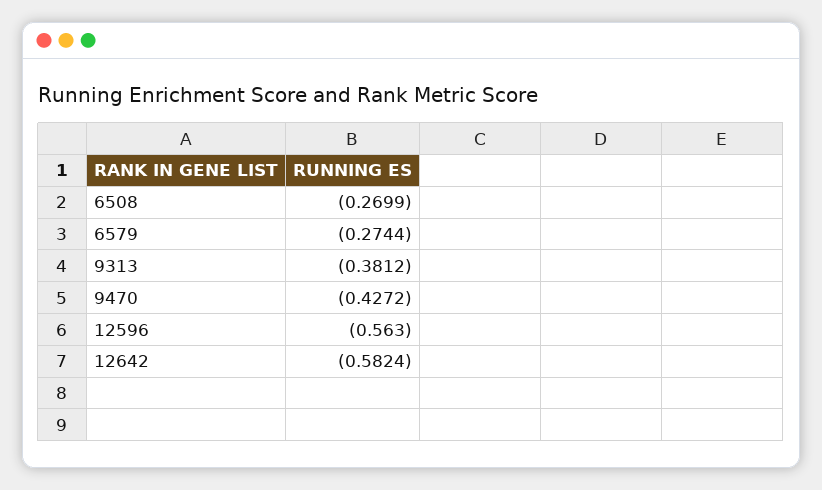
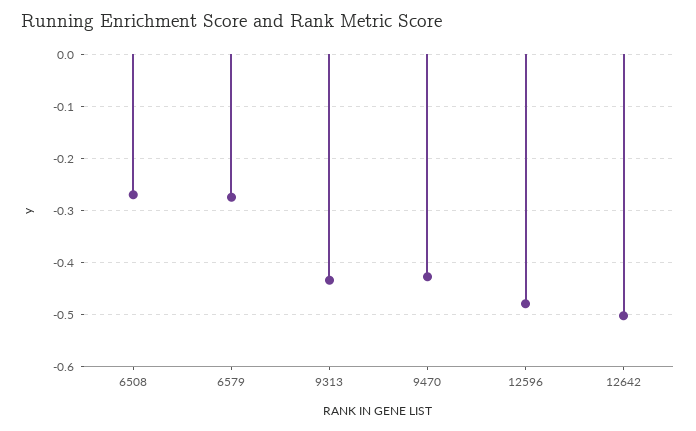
9313: -0.3812 -> -0.44
12596: -0.563 -> -0.48
12642: -0.5824 -> -0.5

